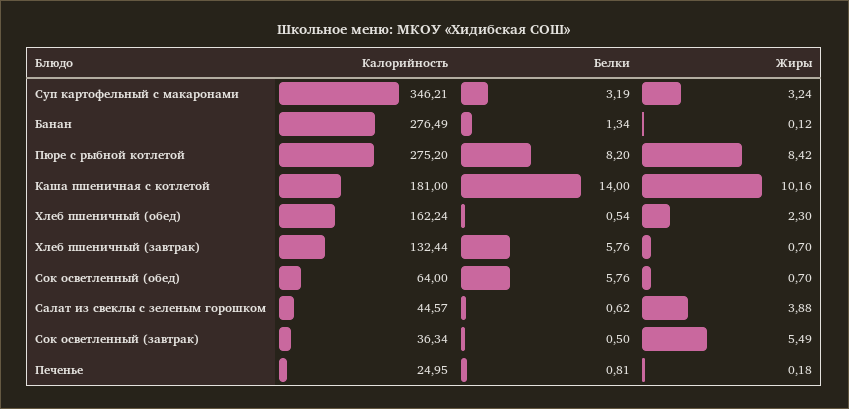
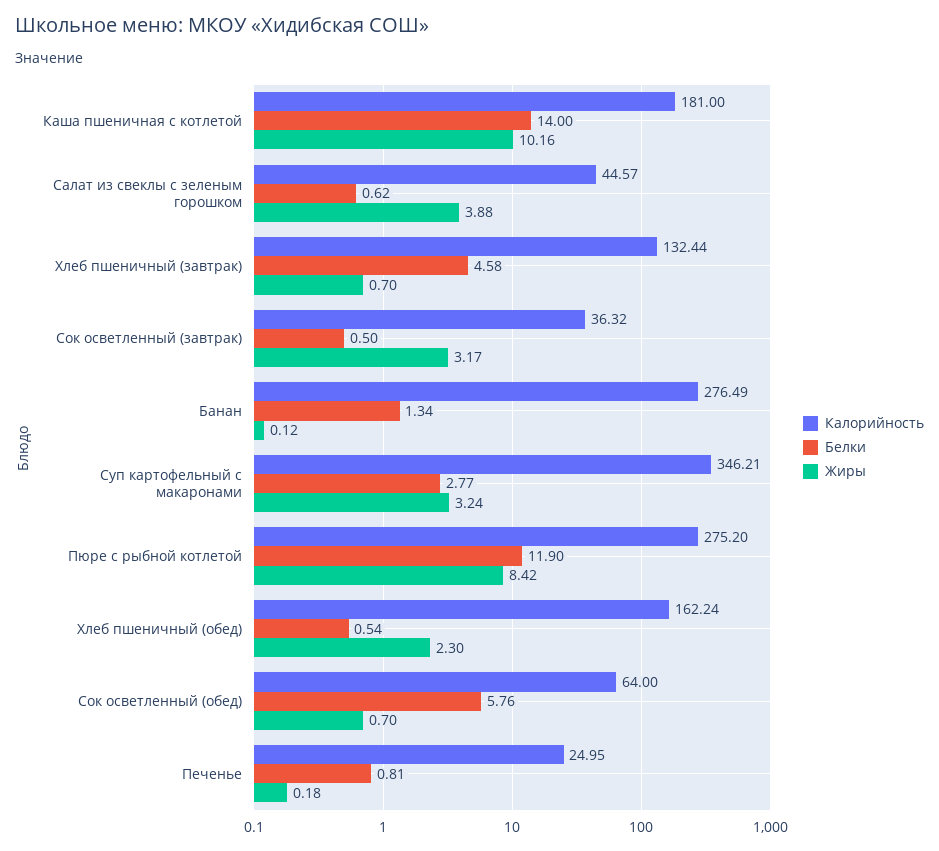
Белки, Суп картофельный с макаронами: 3.19 -> 2.77
Белки, Пюре с рыбной котлетой: 8.2 -> 11.9
Белки, Хлеб пшеничный (завтрак): 5.76 -> 4.58
Калорийность, Сок осветленный (завтрак): 36.34 -> 36.32
Жиры, Сок осветленный (завтрак): 5.49 -> 3.17

